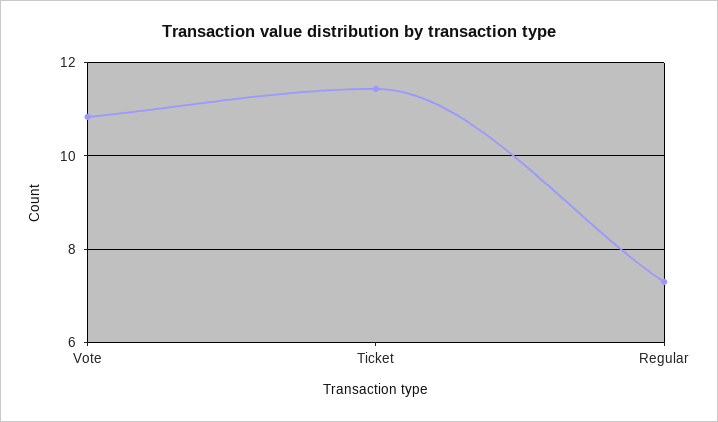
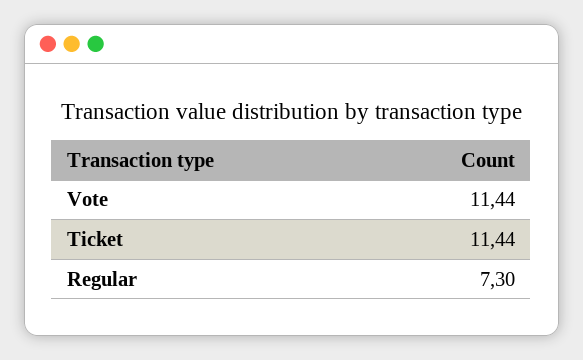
Vote: 10.8 -> 11.44

